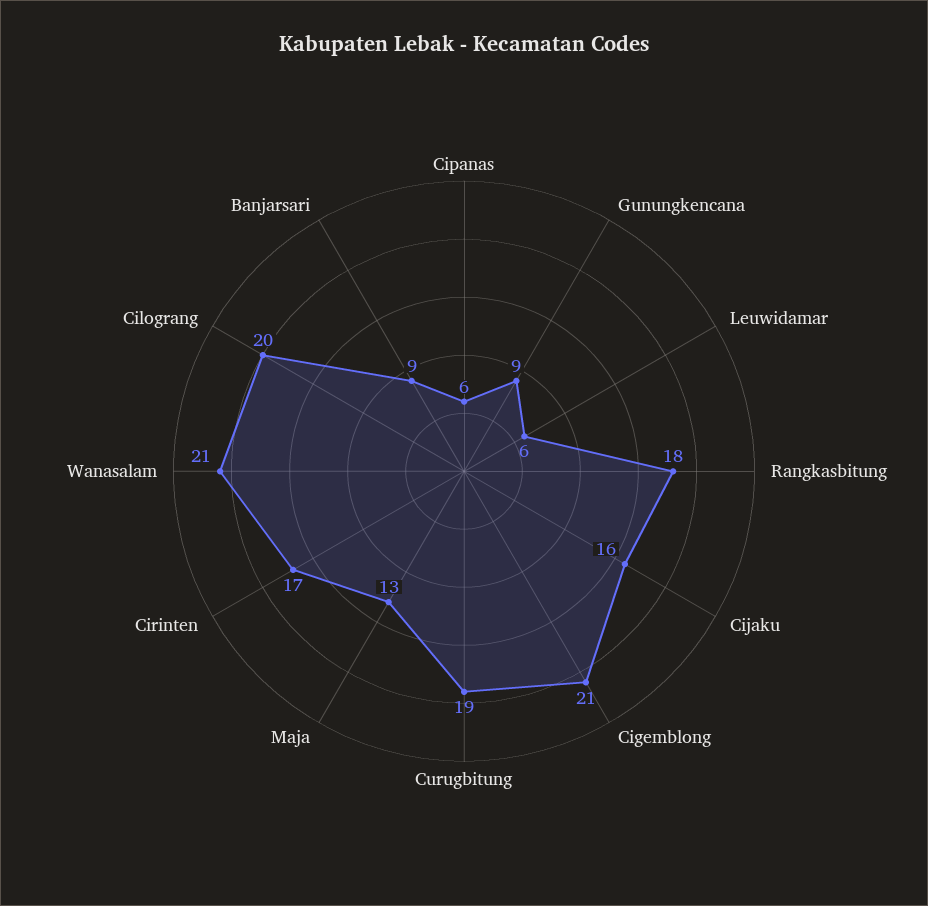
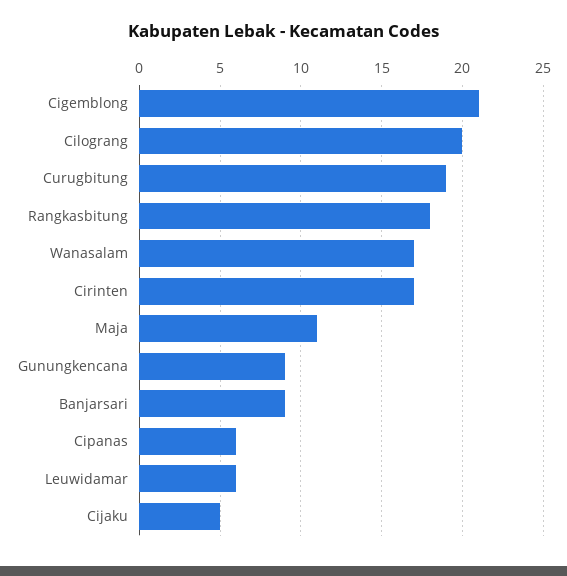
Cijaku: 16 -> 5
Maja: 13 -> 11
Wanasalam: 21 -> 17

